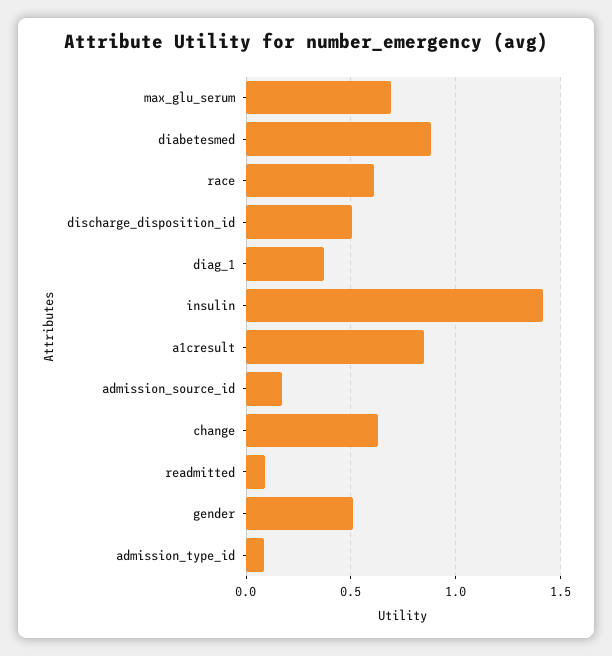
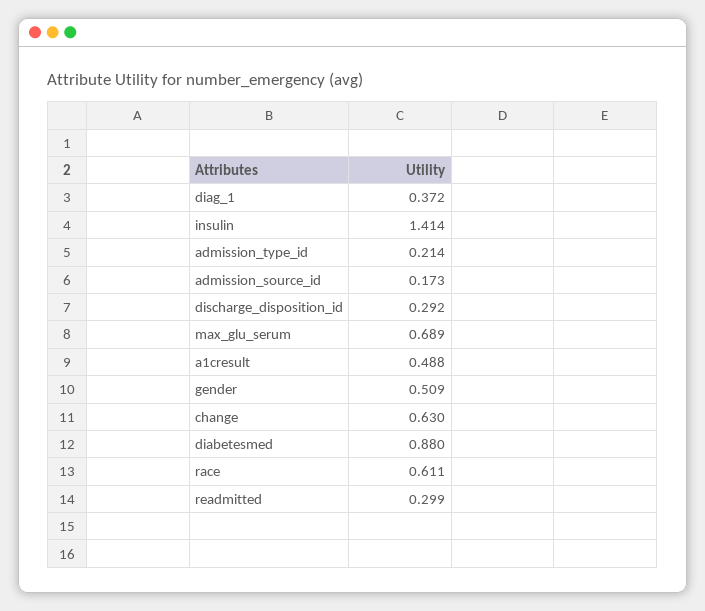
discharge_disposition_id: 0.5 -> 0.292
a1cresult: 0.85 -> 0.488
readmitted: 0.1 -> 0.299
admission_type_id: 0.1 -> 0.214

